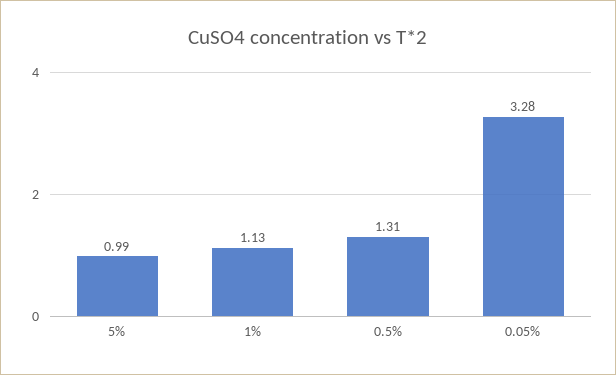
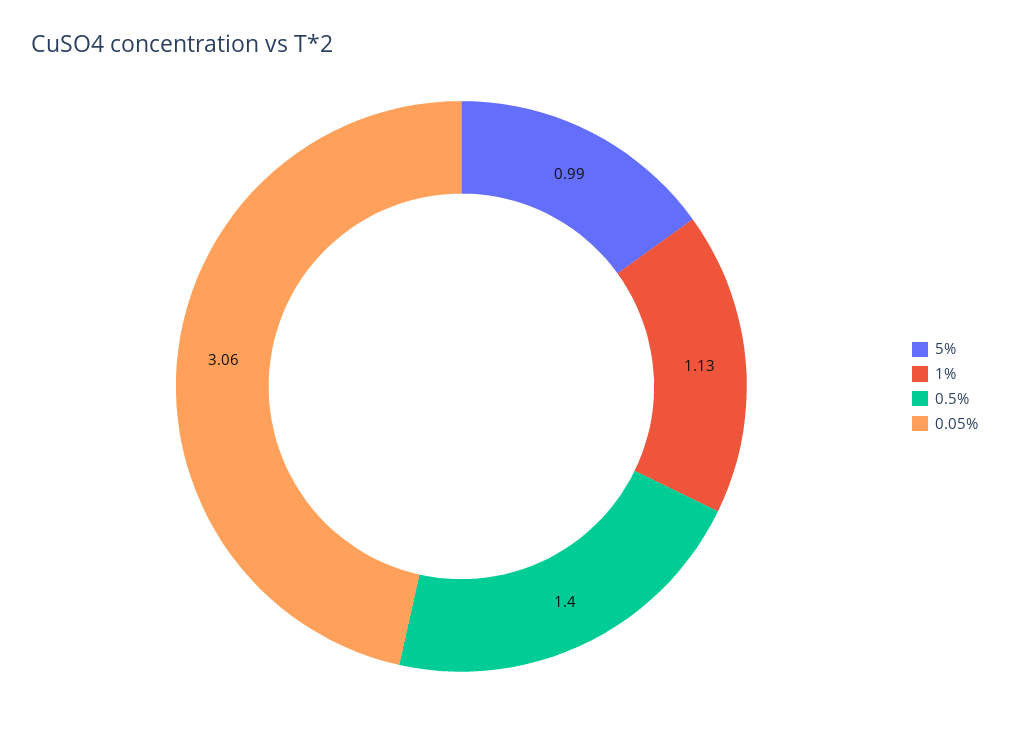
0.5%: 1.31 -> 1.4
0.05%: 3.28 -> 3.06

